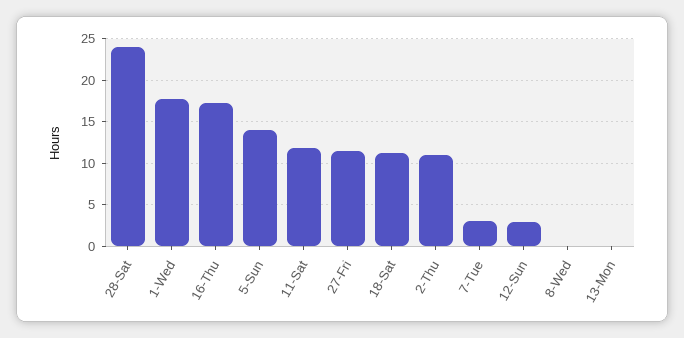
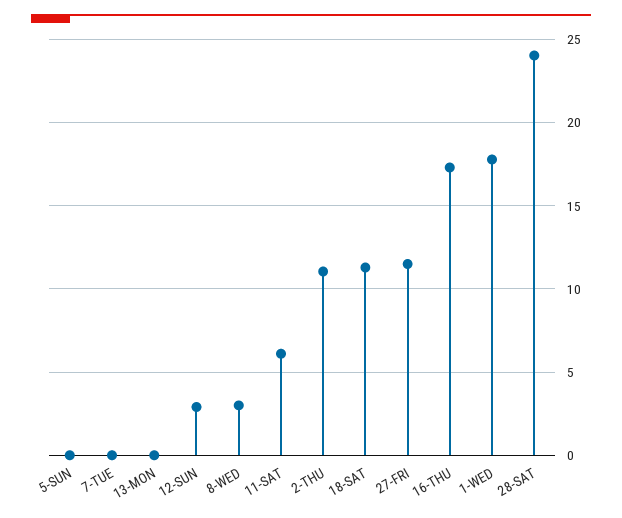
5-Sun: 14 -> 0
11-Sat: 12 -> 6
7-Tue: 3 -> 0
8-Wed: 0 -> 3

